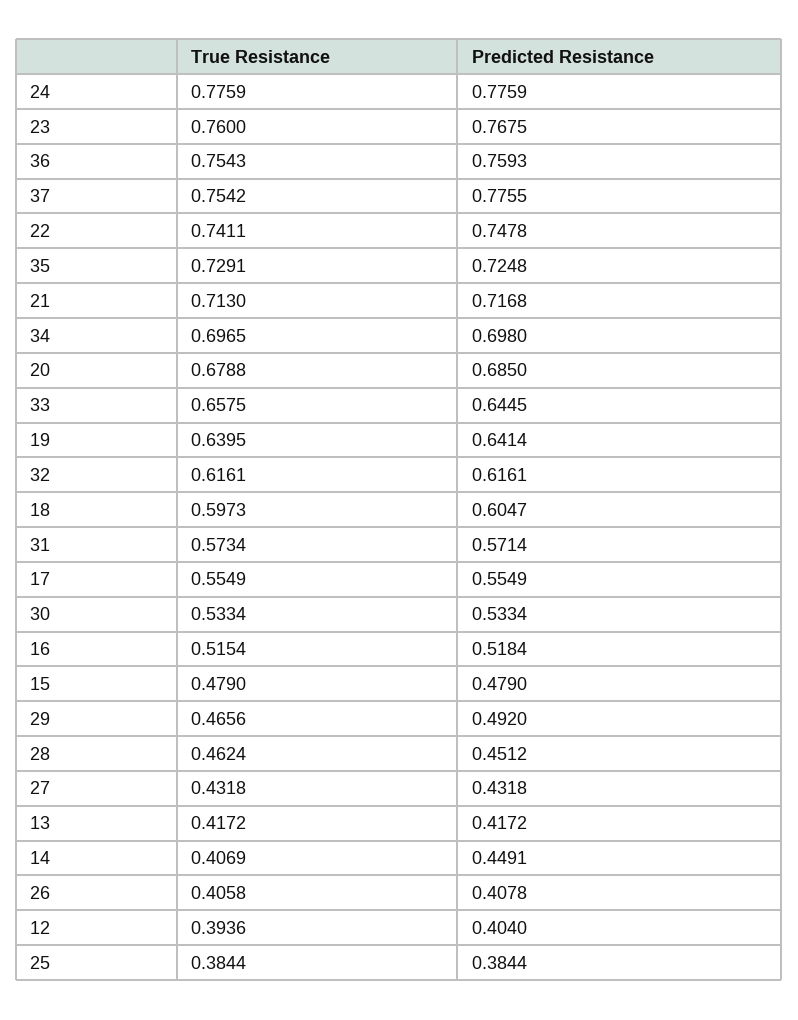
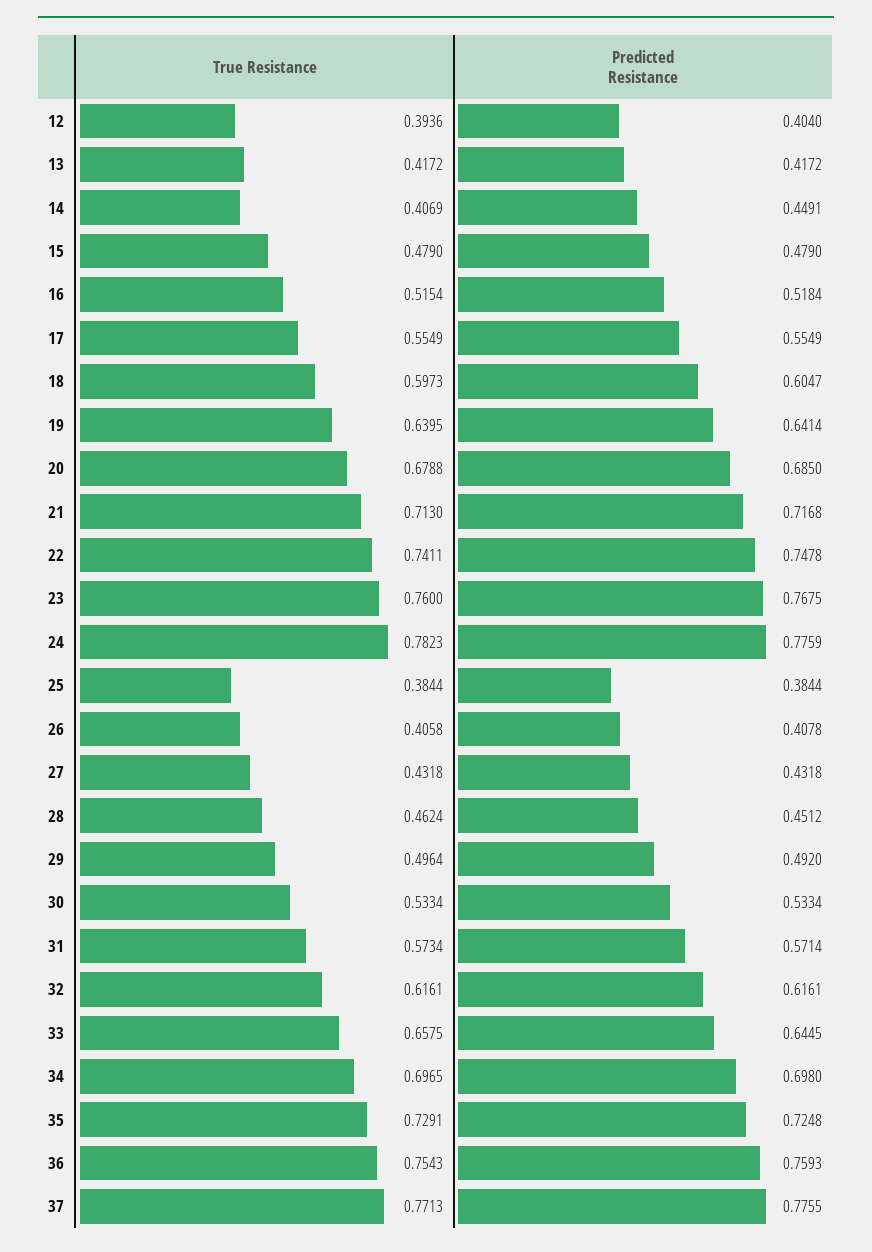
True Resistance, 24: 0.7759 -> 0.7823
True Resistance, 37: 0.7542 -> 0.7713
True Resistance, 29: 0.4656 -> 0.4964

